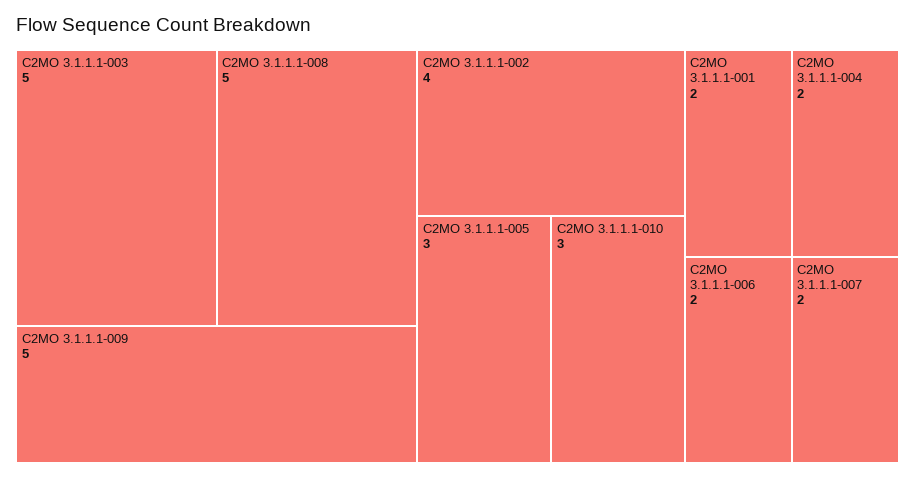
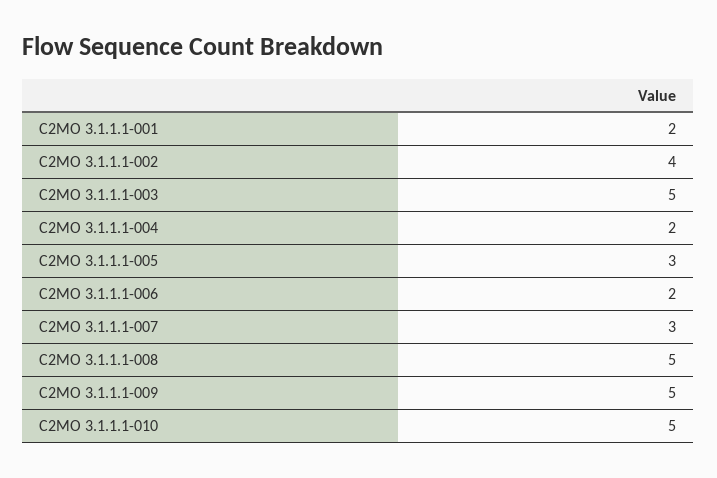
C2MO 3.1.1.1-010: 3 -> 5
C2MO 3.1.1.1-007: 2 -> 3

